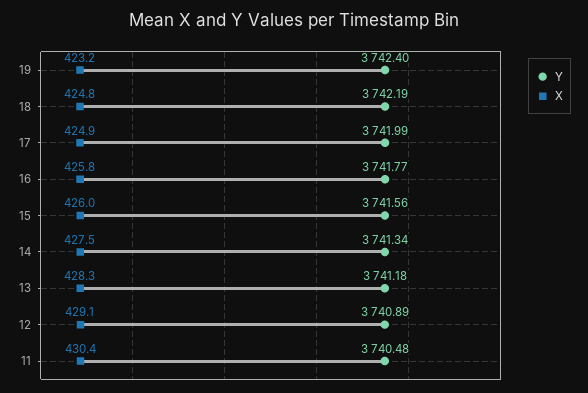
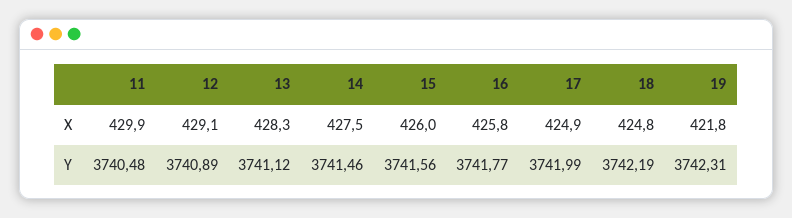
Y, 19: 3742.4 -> 3742.31
X, 19: 423.2 -> 421.8
Y, 14: 3741.34 -> 3741.46
Y, 13: 3741.18 -> 3741.12
X, 11: 430.4 -> 429.9

